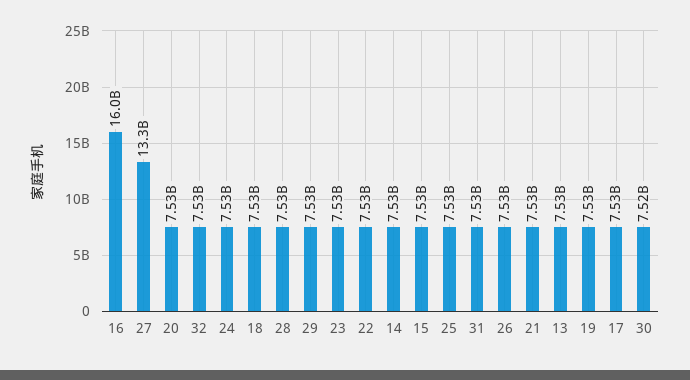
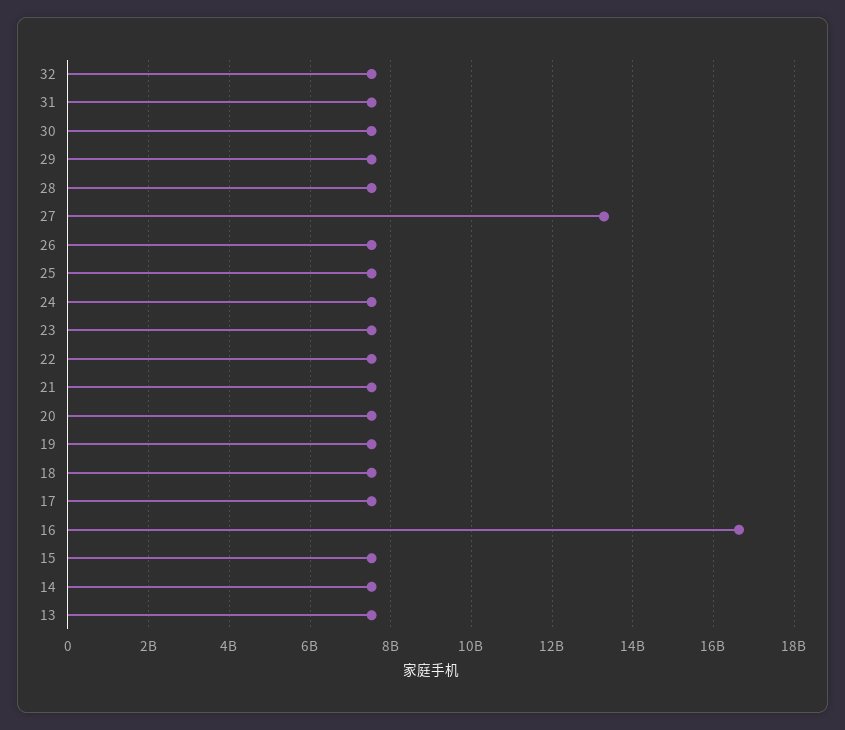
16: 16000000000 -> 16600000000

